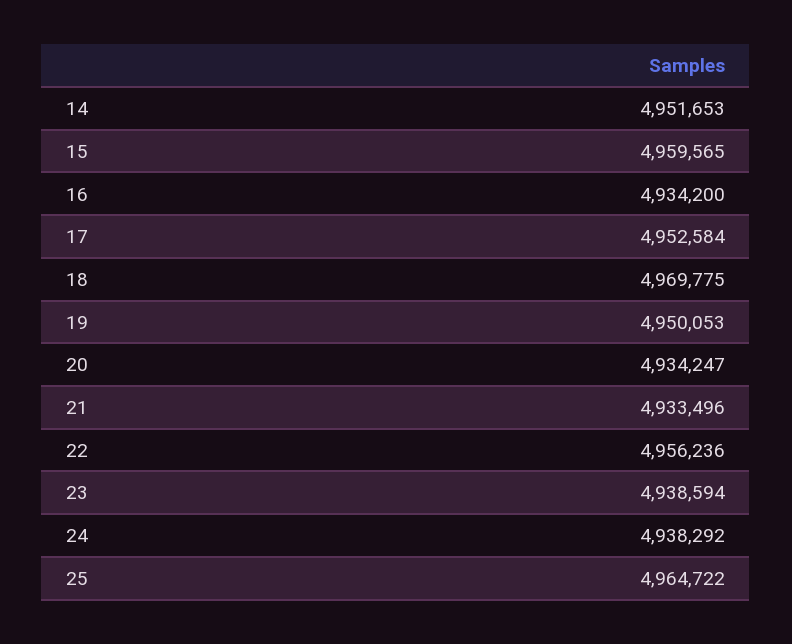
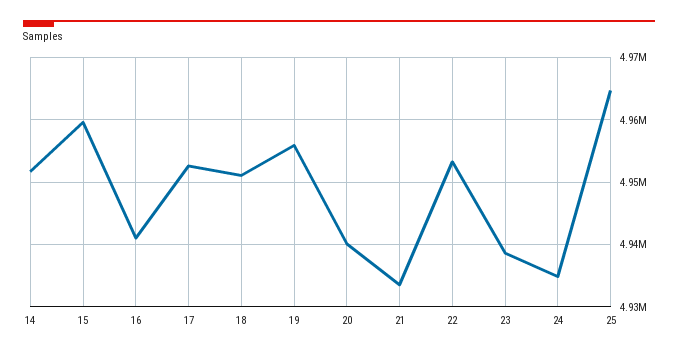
16: 4934200 -> 4941000
18: 4969775 -> 4951000
19: 4950053 -> 4956000
20: 4934247 -> 4940000
22: 4956236 -> 4953000
24: 4938292 -> 4935000

